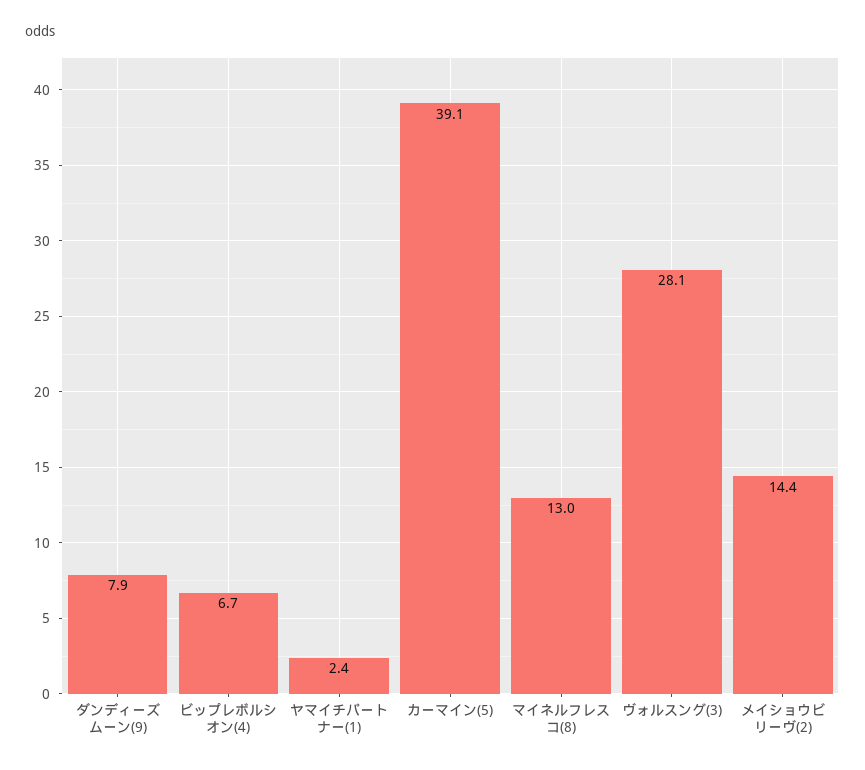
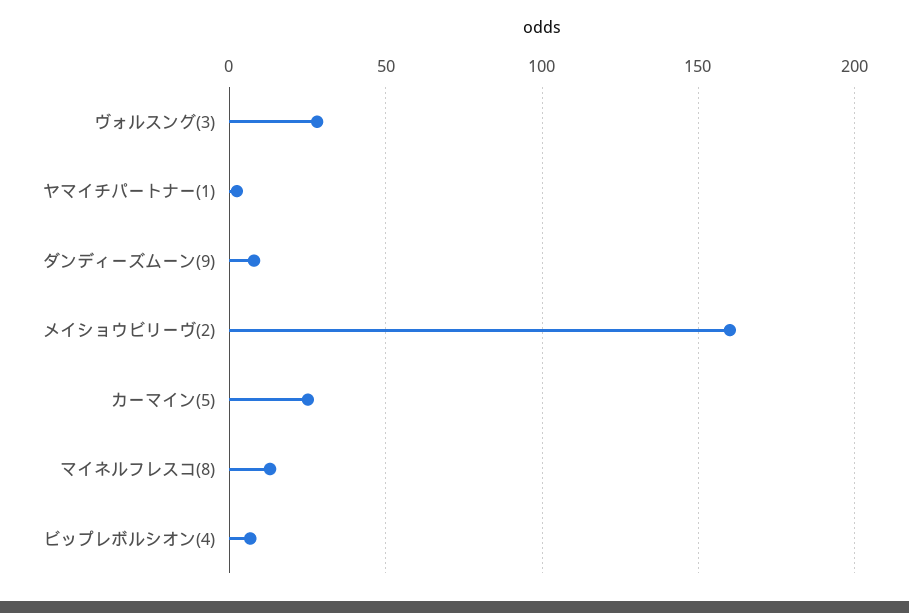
カーマイン(5): 39.1 -> 25
メイショウビリーヴ(2): 14.4 -> 160

